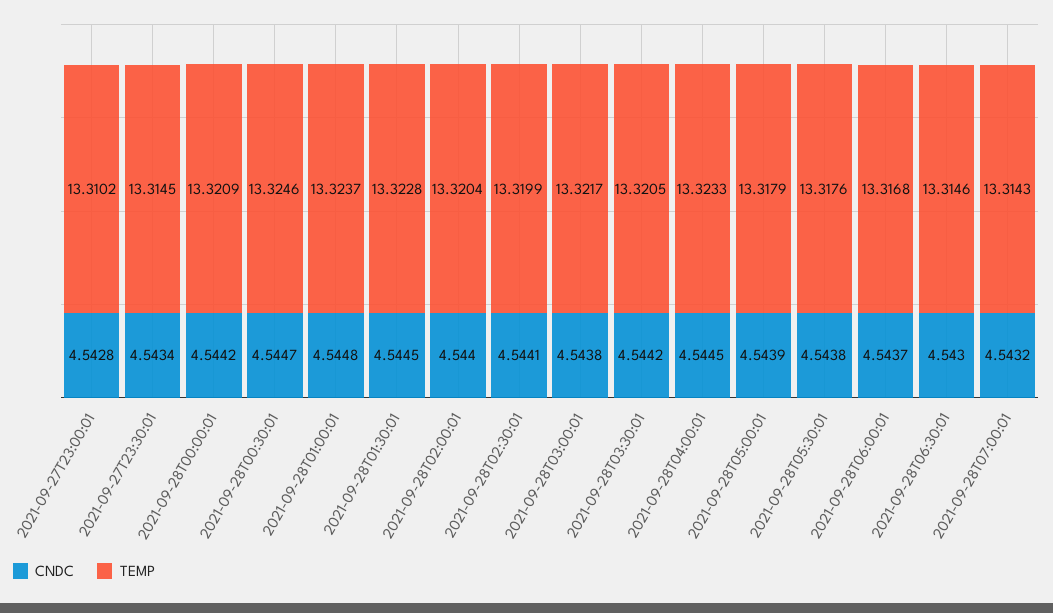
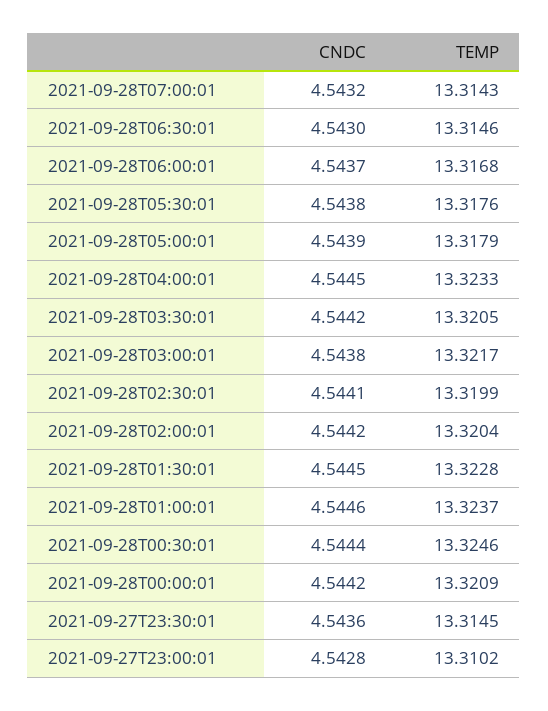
CNDC, 2021-09-27T23:30:01: 4.5434 -> 4.5436
CNDC, 2021-09-28T00:30:01: 4.5447 -> 4.5444
CNDC, 2021-09-28T01:00:01: 4.5448 -> 4.5446
CNDC, 2021-09-28T02:00:01: 4.544 -> 4.5442

